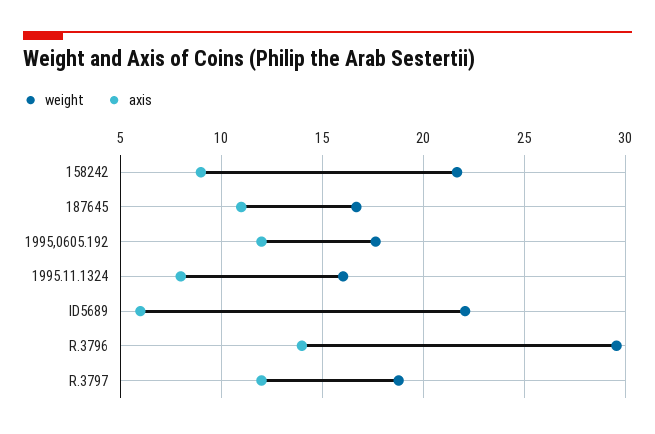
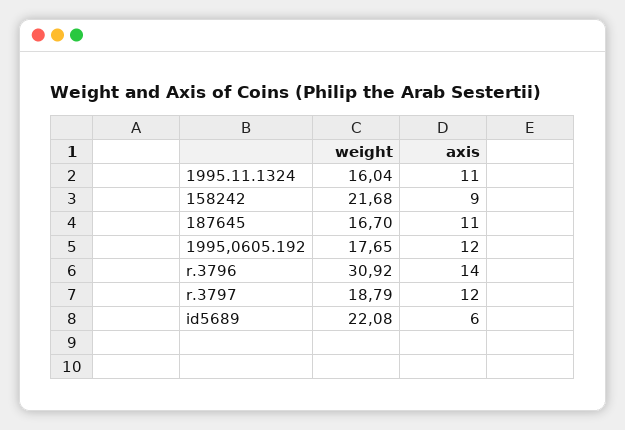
axis, 1995.11.1324: 8 -> 11
weight, R.3796: 29.5 -> 30.92

